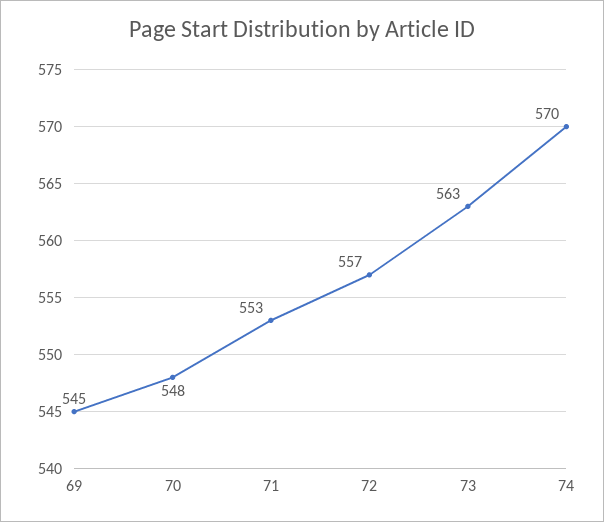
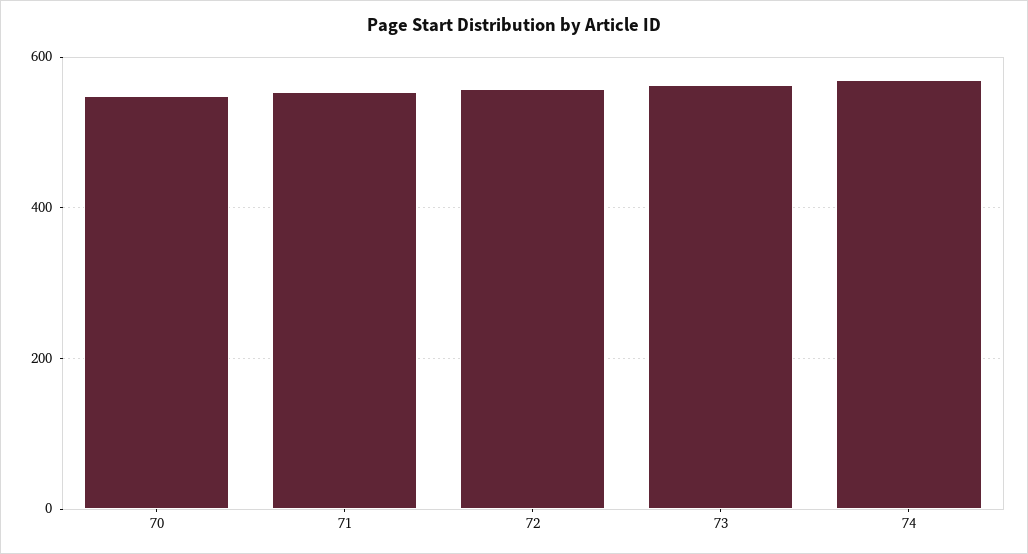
69: 545 -> none

